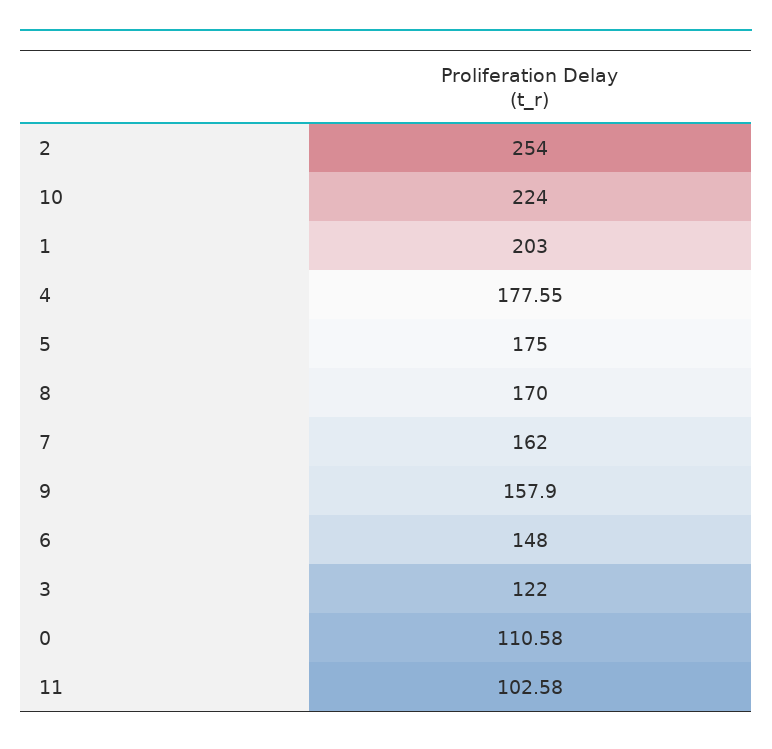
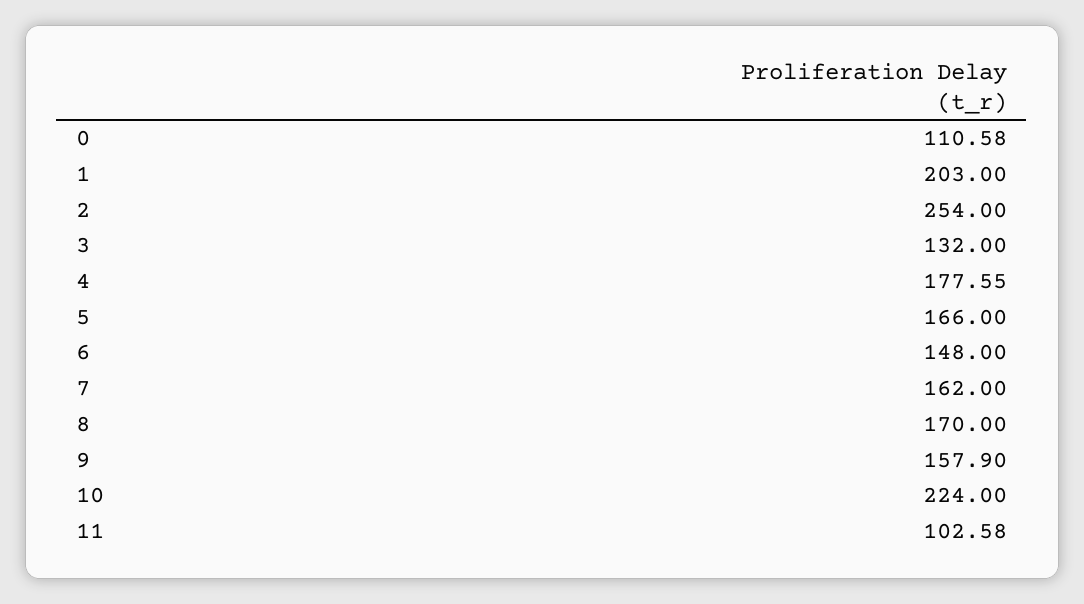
5: 175 -> 166
3: 122 -> 132

